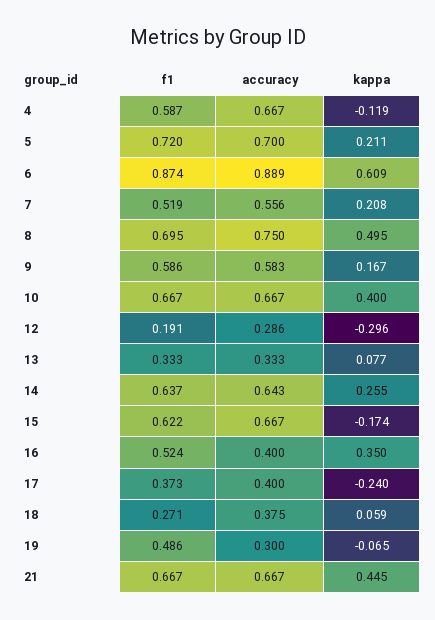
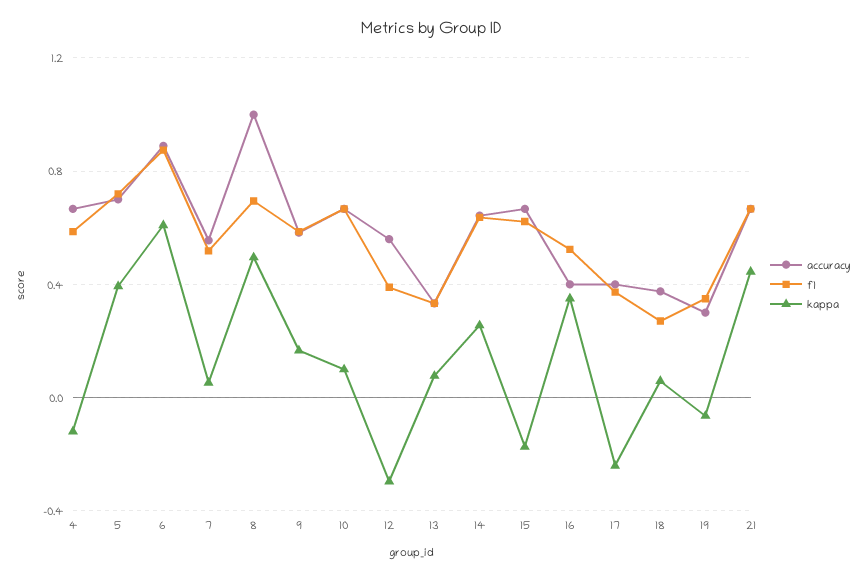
kappa, 5: 0.211 -> 0.4
kappa, 7: 0.208 -> 0.05
accuracy, 8: 0.75 -> 1
kappa, 10: 0.4 -> 0.1
f1, 12: 0.191 -> 0.4
accuracy, 12: 0.286 -> 0.55
f1, 19: 0.486 -> 0.35

